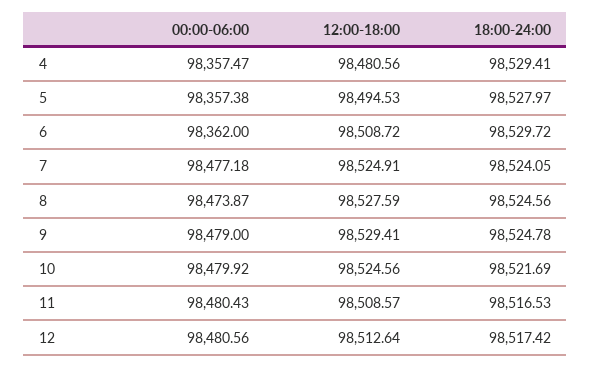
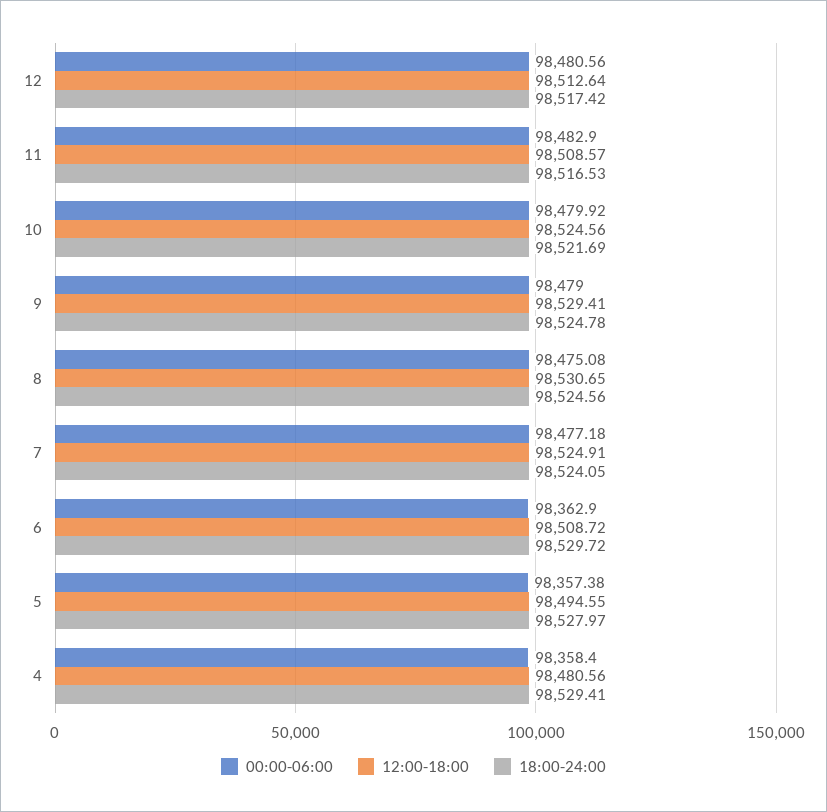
00:00-06:00, 4: 98357.47 -> 98358.4
12:00-18:00, 5: 98494.53 -> 98494.55
00:00-06:00, 6: 98362 -> 98362.9
00:00-06:00, 8: 98473.87 -> 98475.08
12:00-18:00, 8: 98527.59 -> 98530.65
00:00-06:00, 11: 98480.43 -> 98482.9

